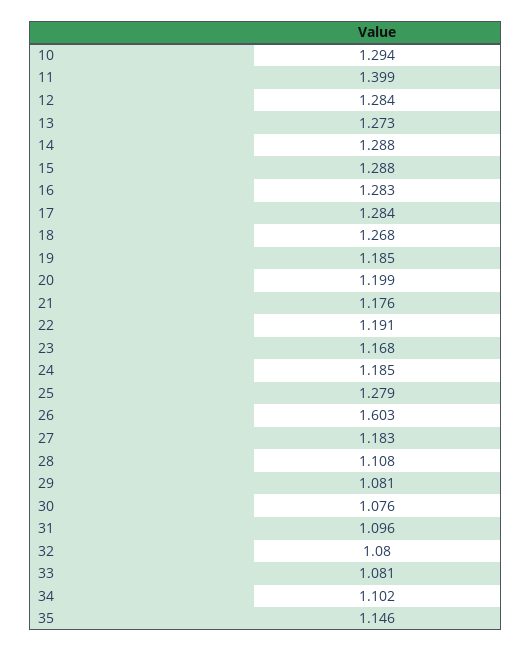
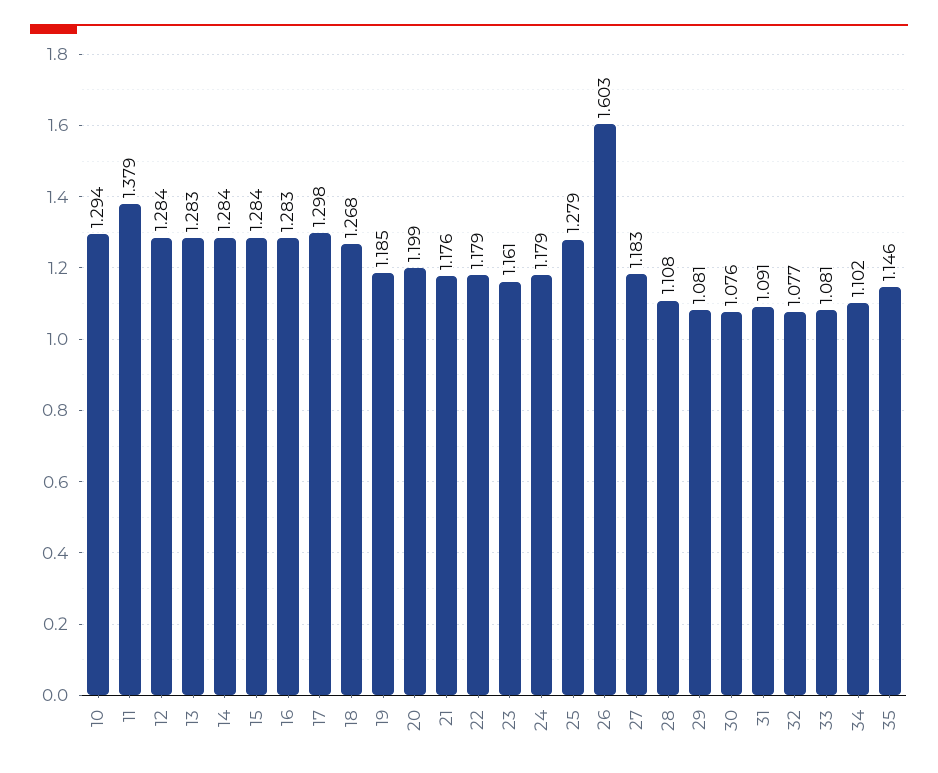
11: 1.399 -> 1.379
13: 1.273 -> 1.283
14: 1.288 -> 1.284
15: 1.288 -> 1.284
17: 1.284 -> 1.298
22: 1.191 -> 1.179
23: 1.168 -> 1.161
24: 1.185 -> 1.179
31: 1.096 -> 1.091
32: 1.08 -> 1.077

